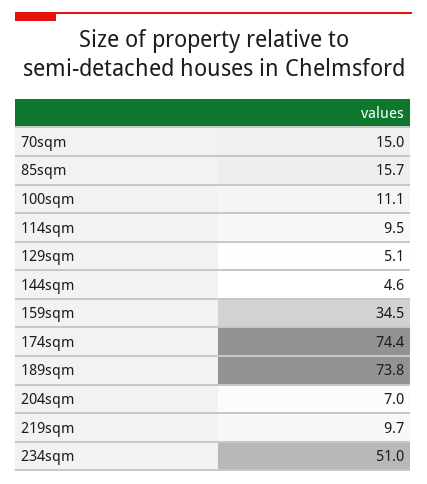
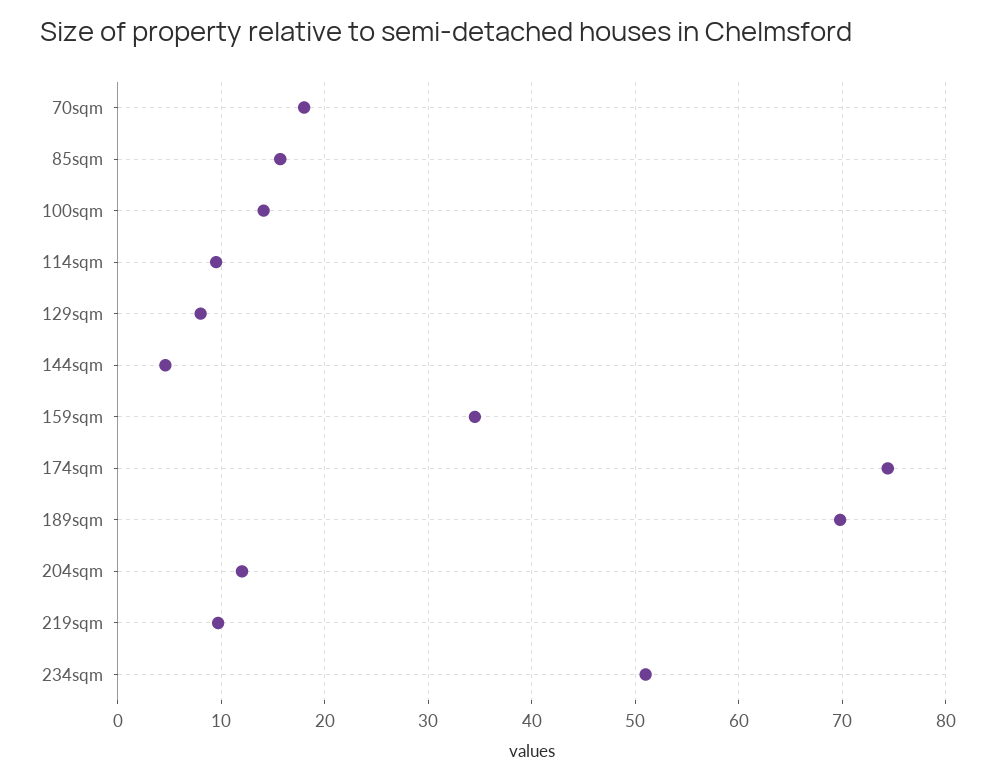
70sqm: 15 -> 18
100sqm: 11.1 -> 14
129sqm: 5.1 -> 8
189sqm: 73.8 -> 70
204sqm: 7 -> 12

